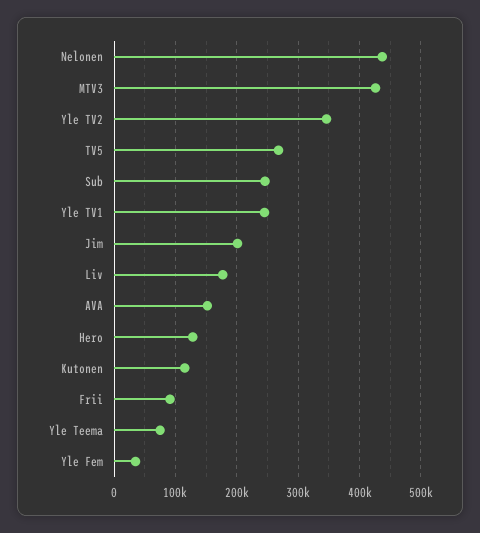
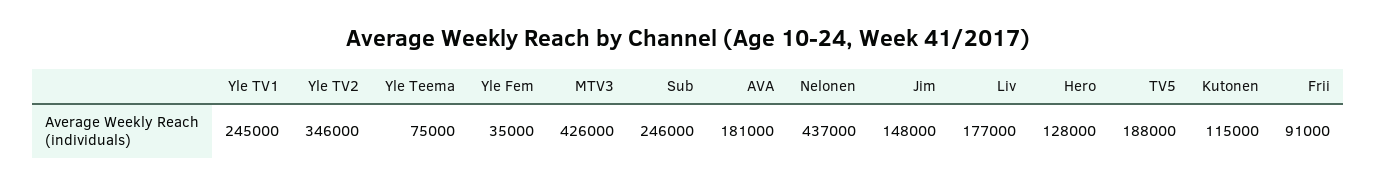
TV5: 270000 -> 188000
Jim: 200000 -> 148000
AVA: 150000 -> 181000

